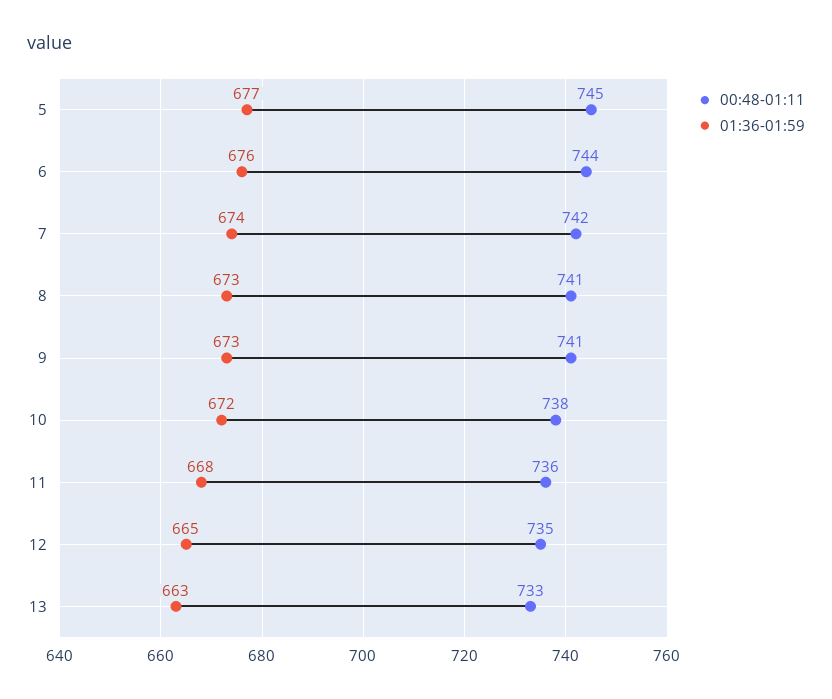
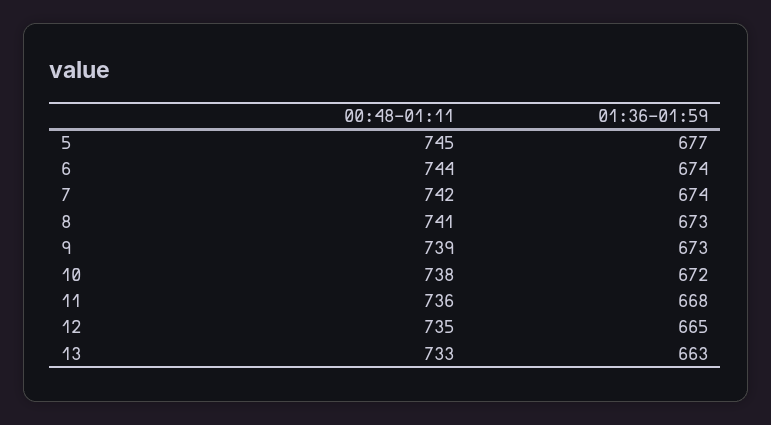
01:36-01:59, 6: 676 -> 674
00:48-01:11, 9: 741 -> 739

